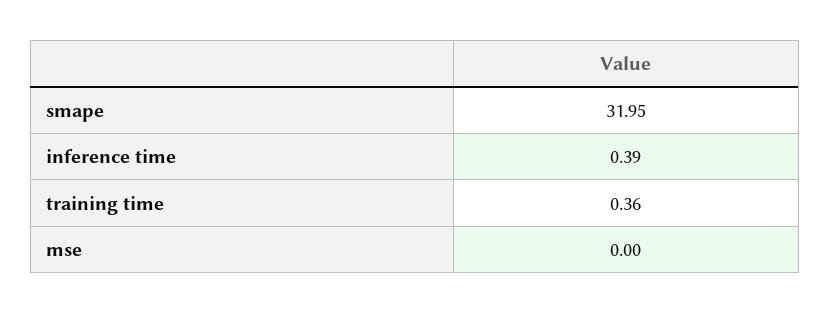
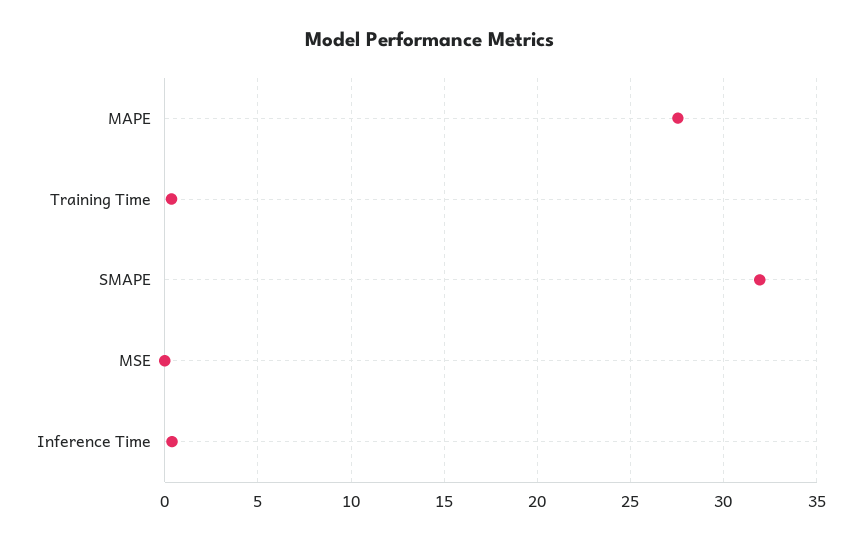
MAPE: none -> 27.5

